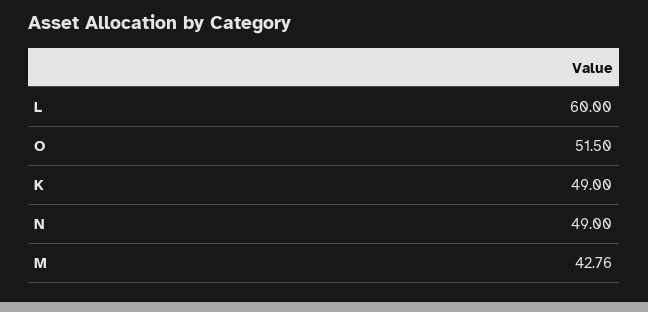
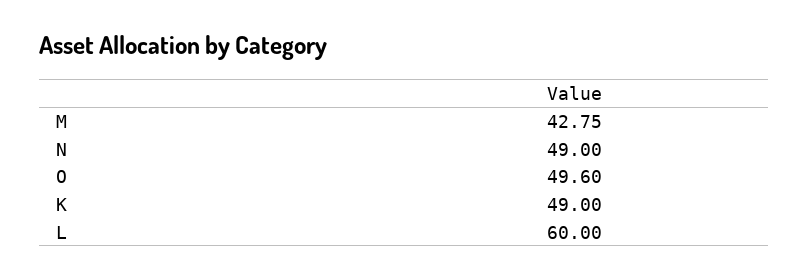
O: 51.5 -> 49.6
M: 42.76 -> 42.75

